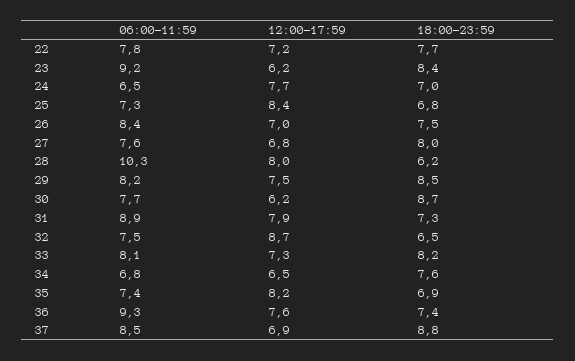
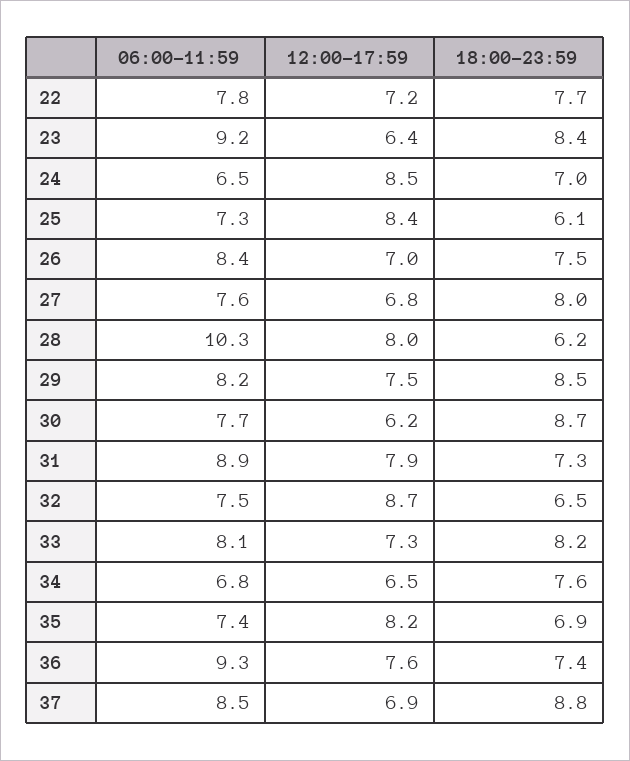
12:00-17:59, 23: 6.2 -> 6.4
12:00-17:59, 24: 7.7 -> 8.5
18:00-23:59, 25: 6.8 -> 6.1

